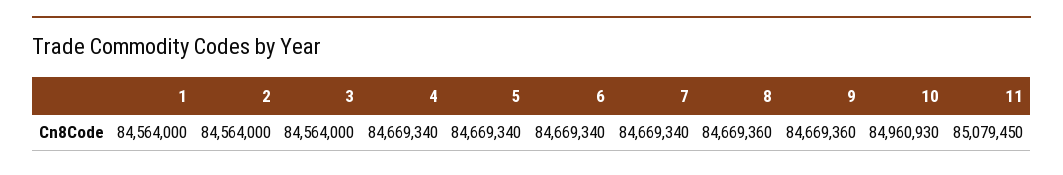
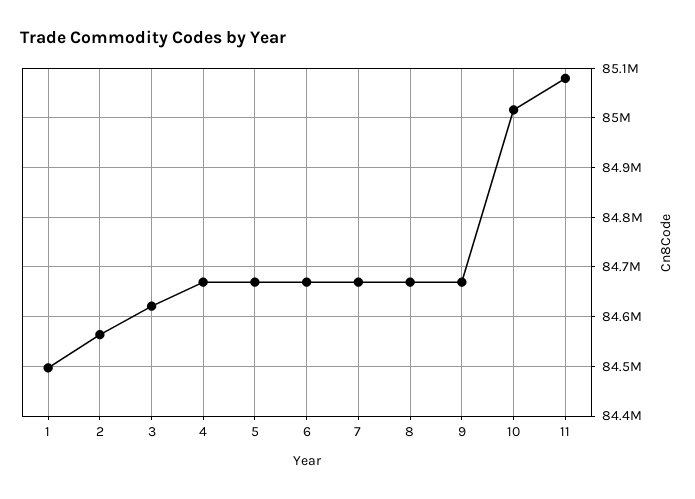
1: 84564000 -> 84500000
3: 84564000 -> 84620000
10: 84960930 -> 85020000

